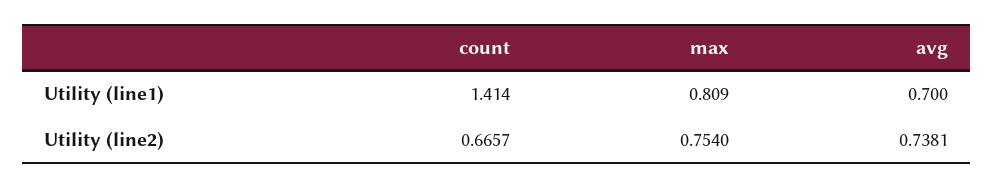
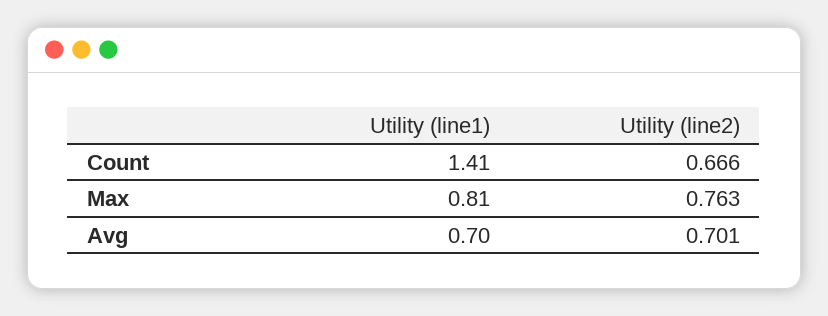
max, Utility (line2): 0.754 -> 0.763
avg, Utility (line2): 0.7381 -> 0.701

